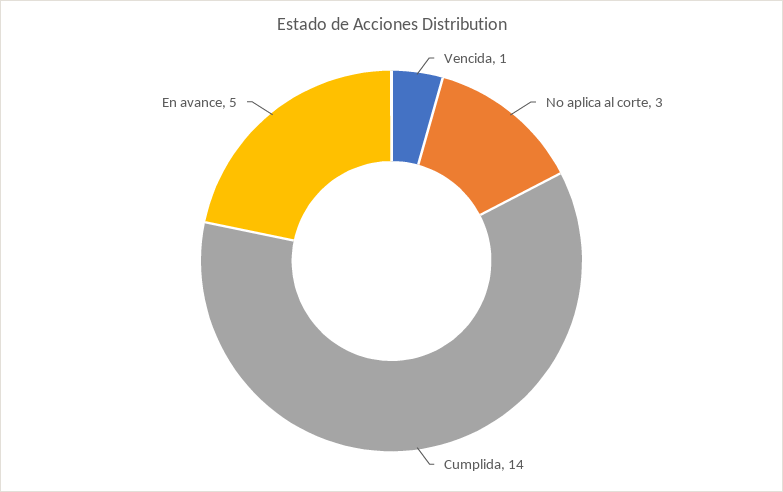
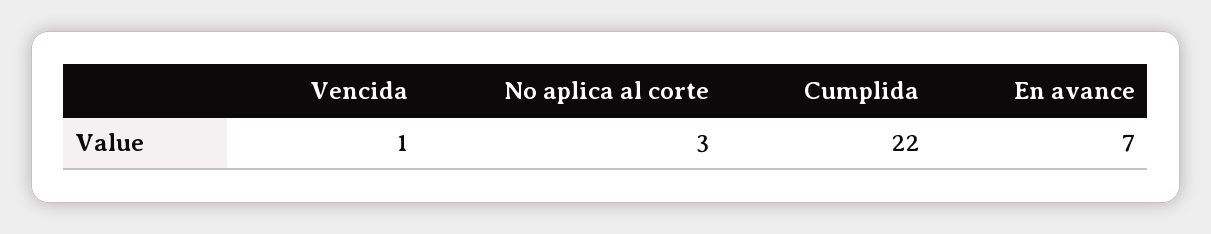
Cumplida: 14 -> 22
En avance: 5 -> 7

